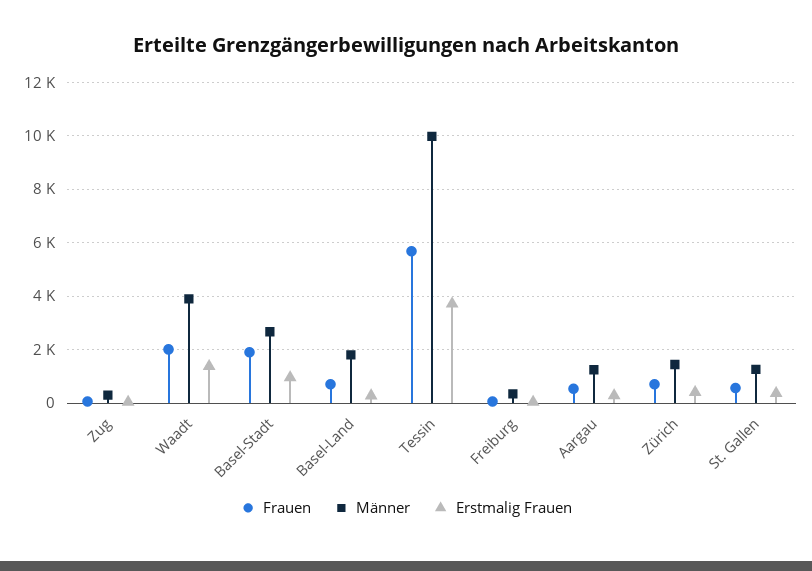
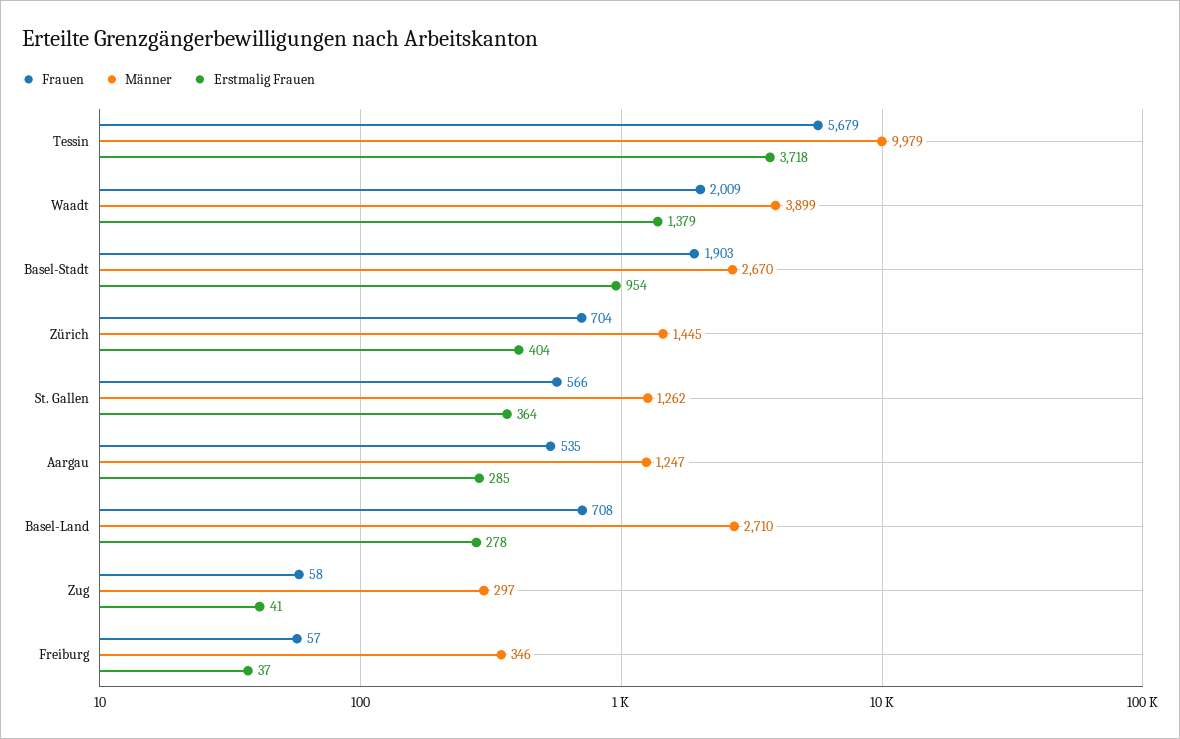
Männer, Basel-Land: 1750 -> 2710

